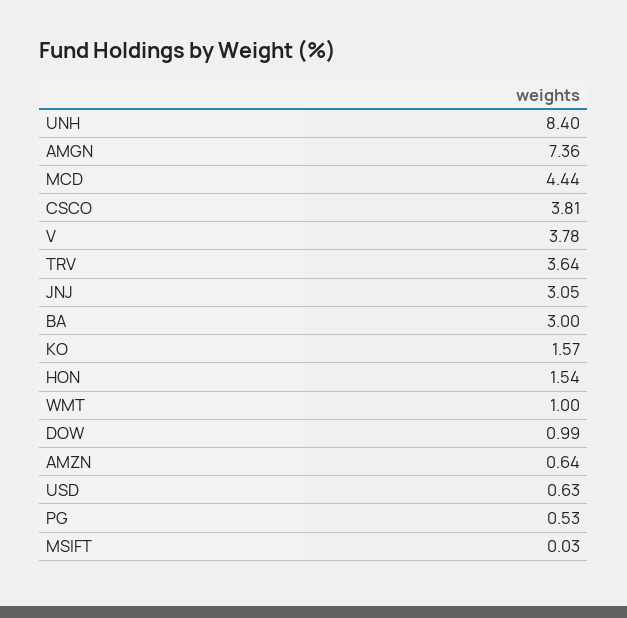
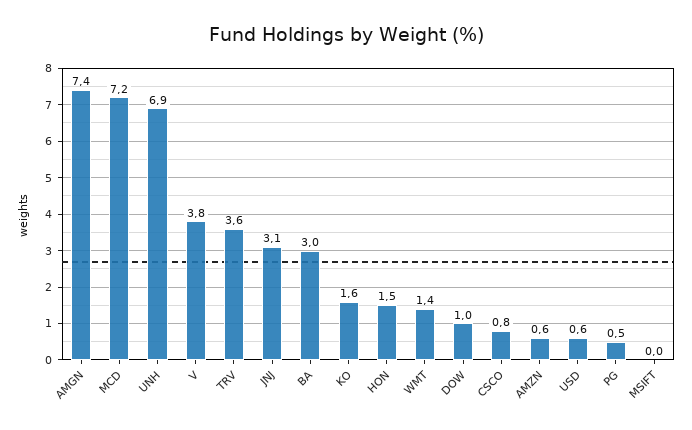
UNH: 8.4 -> 6.9
MCD: 4.44 -> 7.2
CSCO: 3.81 -> 0.8
WMT: 1 -> 1.4

